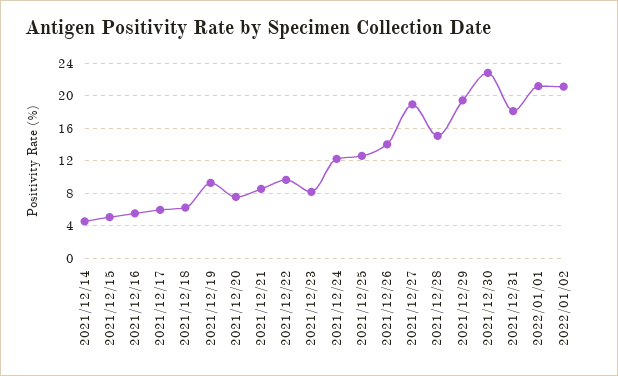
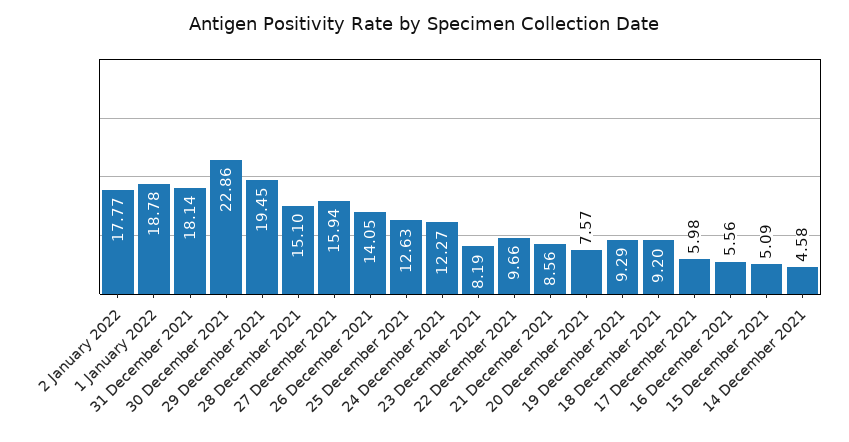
2021/12/18: 6 -> 9.2
2021/12/27: 19 -> 15.94
2022/01/01: 21 -> 18.78
2022/01/02: 21 -> 17.77

